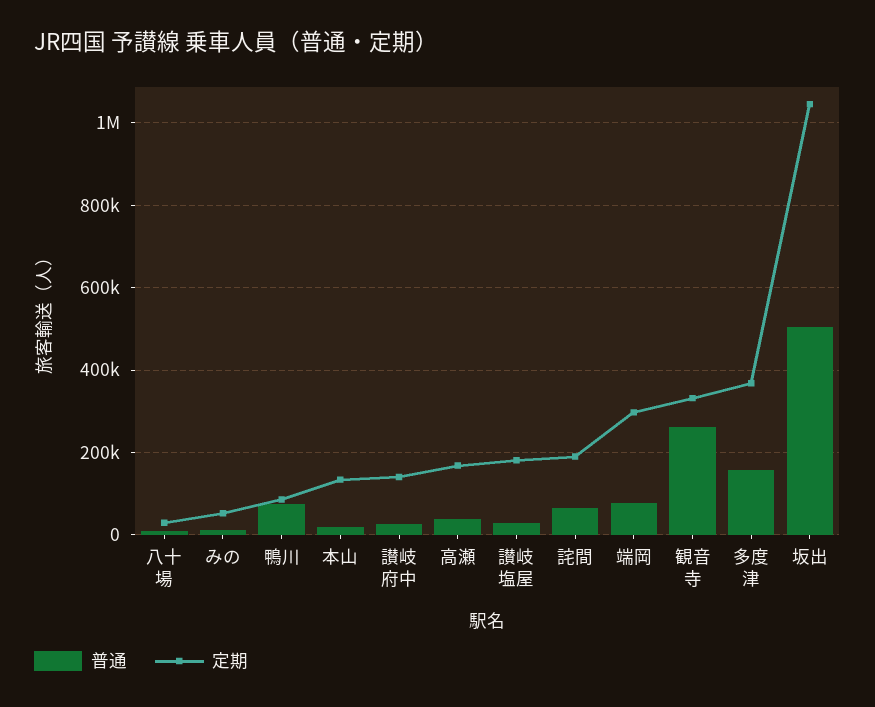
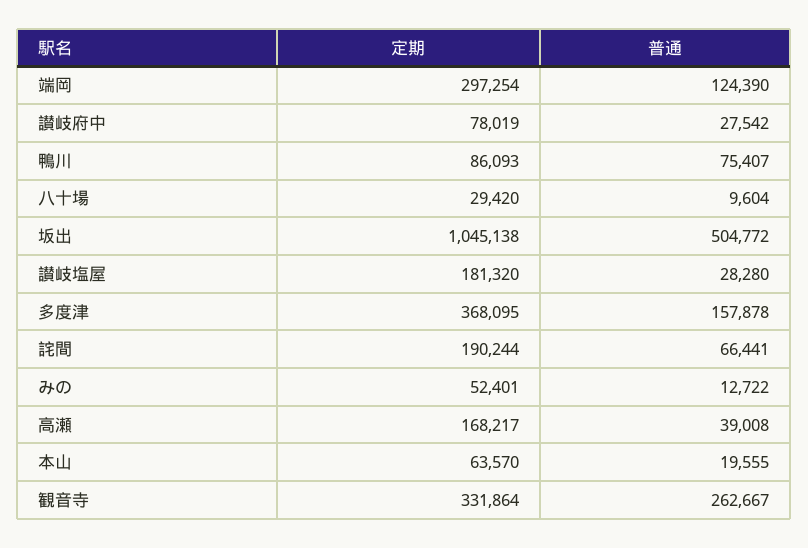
定期, 本山: 140000 -> 63570
定期, 讃岐府中: 140000 -> 78019
普通, 端岡: 80000 -> 124390

